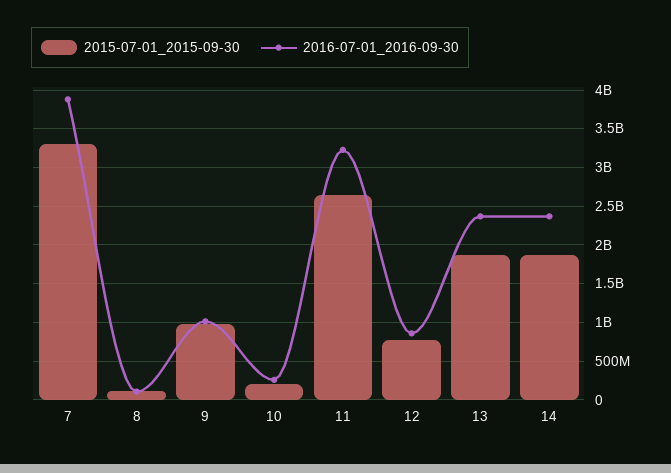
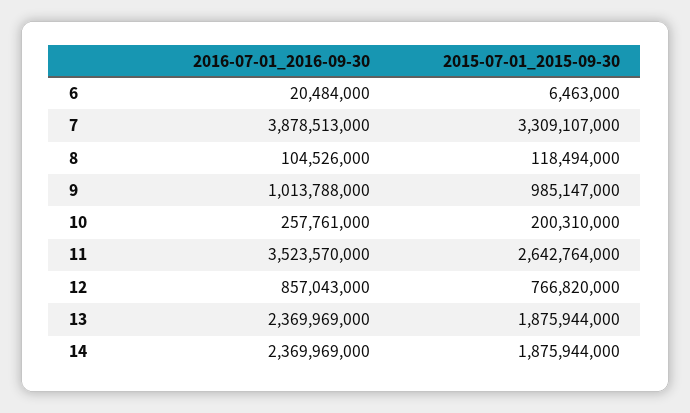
2016-07-01_2016-09-30, 11: 3200000000 -> 3523570000
2016-07-01_2016-09-30, 6: none -> 20484000
2015-07-01_2015-09-30, 6: none -> 6463000

